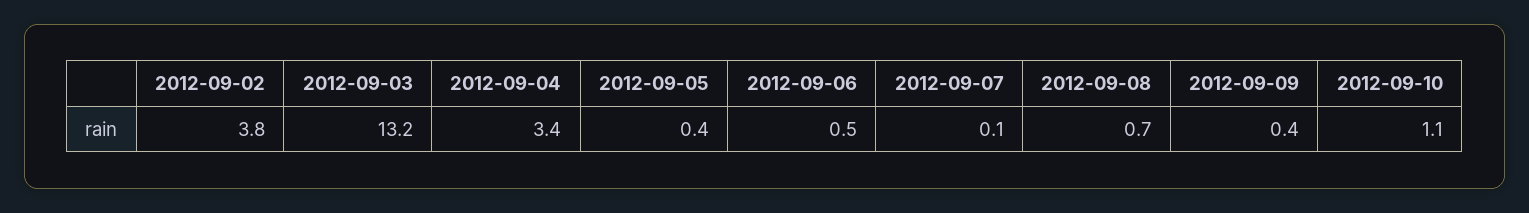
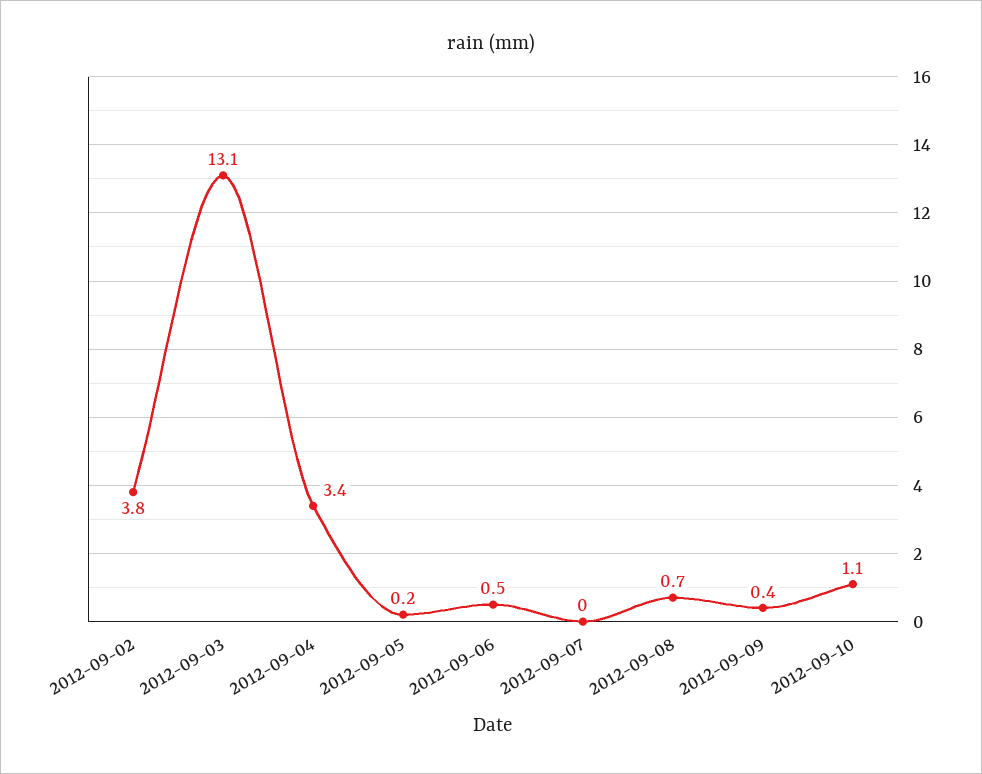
2012-09-03: 13.2 -> 13.1
2012-09-05: 0.4 -> 0.2
2012-09-07: 0.1 -> 0

